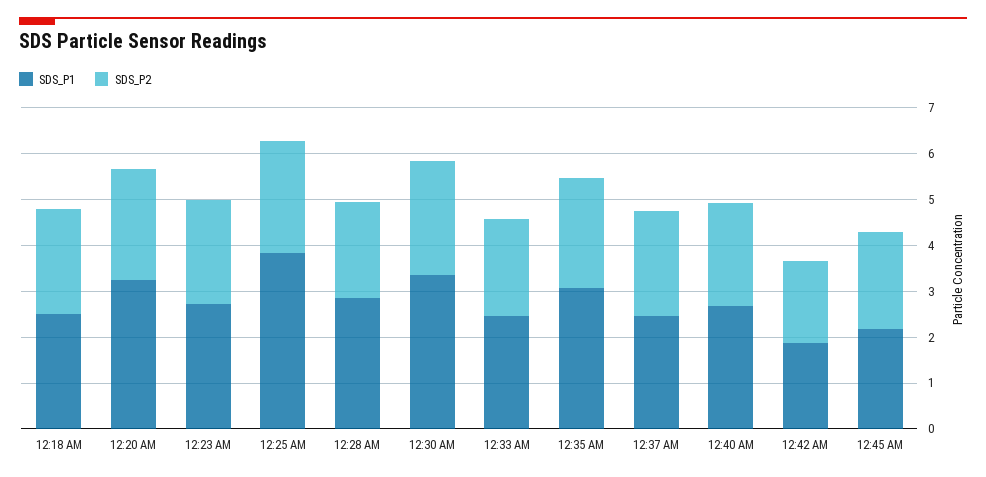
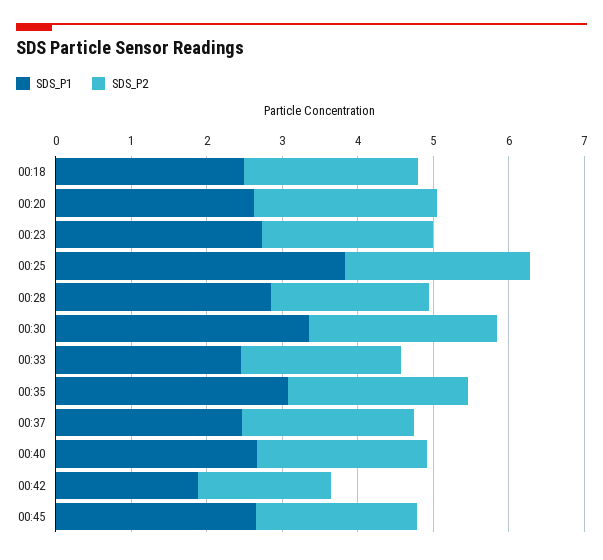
SDS_P1, 12:20 AM: 3.2 -> 2.6
SDS_P1, 12:45 AM: 2.2 -> 2.6

